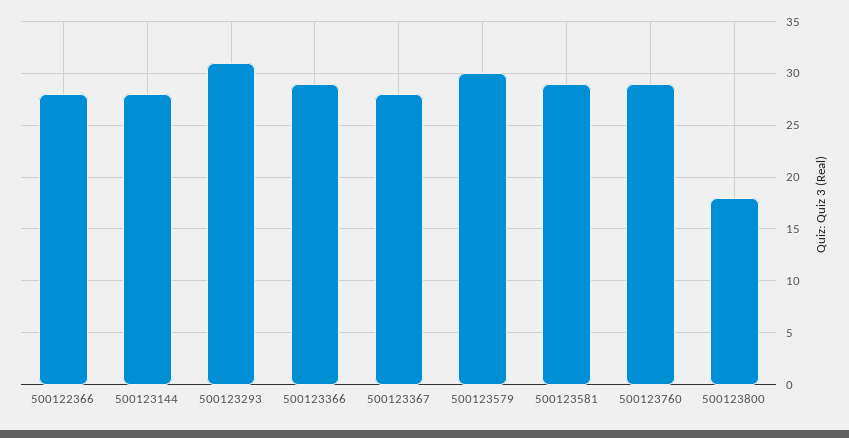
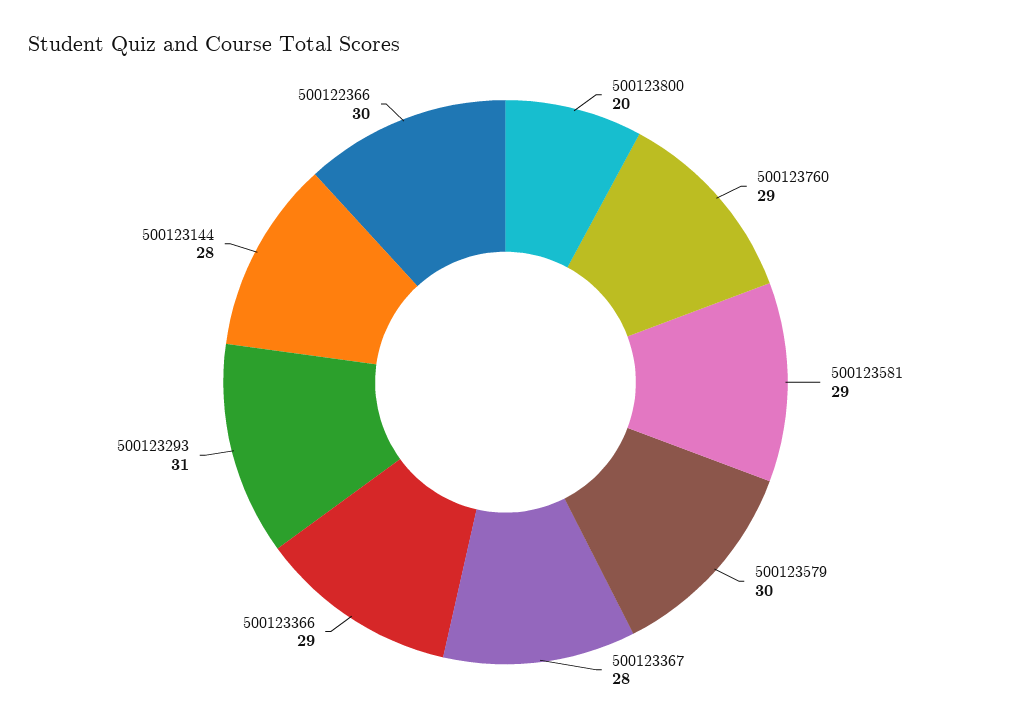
500122366: 28 -> 30
500123800: 18 -> 20

